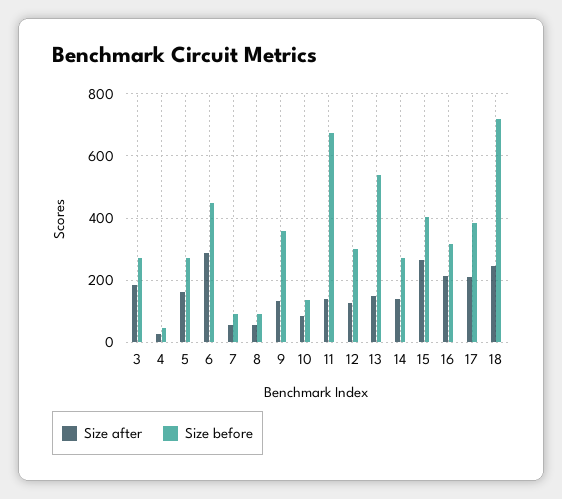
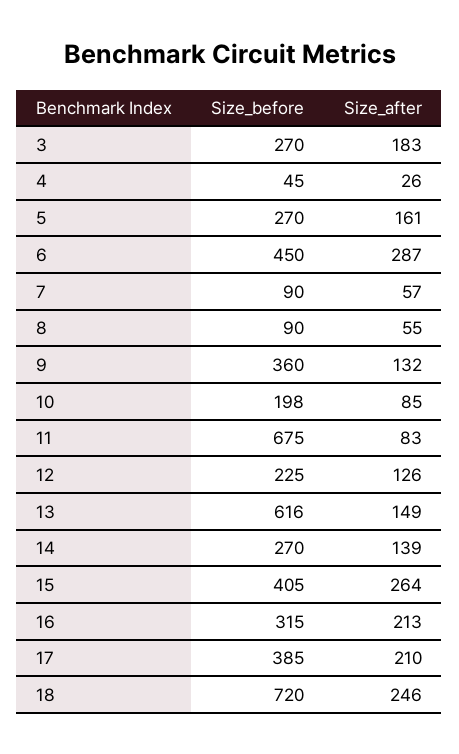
Size before, 10: 140 -> 198
Size after, 11: 140 -> 83
Size before, 12: 300 -> 225
Size before, 13: 540 -> 616

